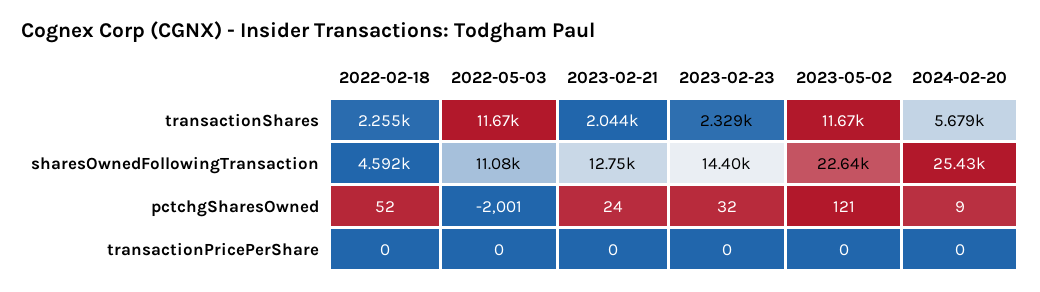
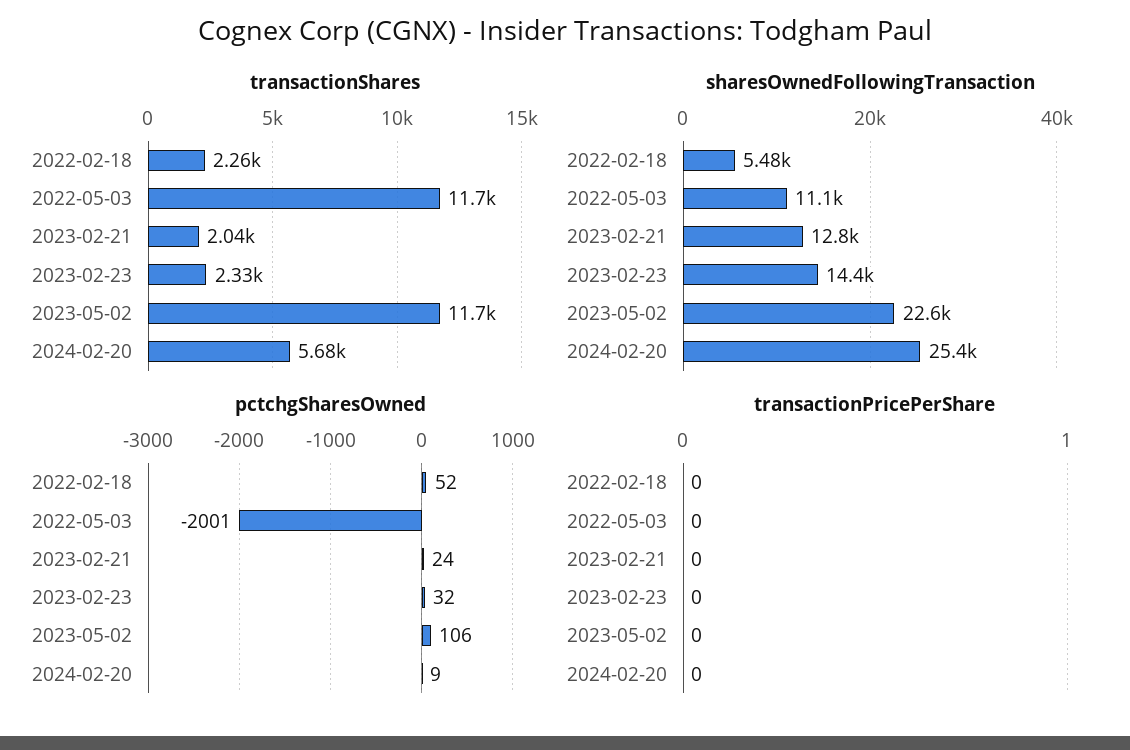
sharesOwnedFollowingTransaction, 2022-02-18: 4592 -> 5480
pctchgSharesOwned, 2023-05-02: 121 -> 106

